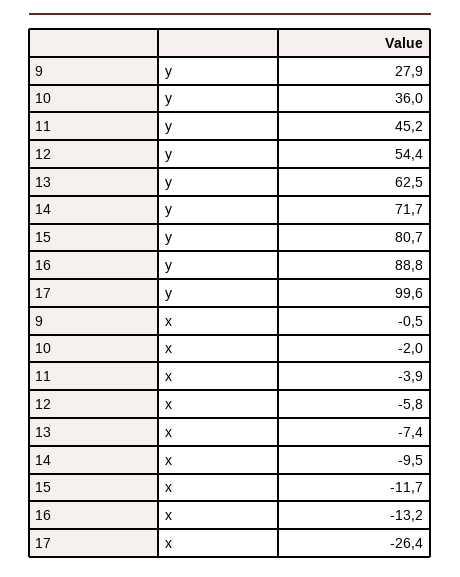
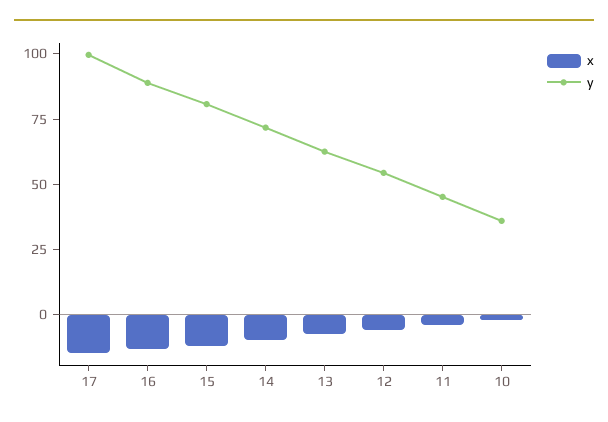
y, 9: 27.9 -> none
x, 9: -0.5 -> none
x, 17: -26.4 -> -15

